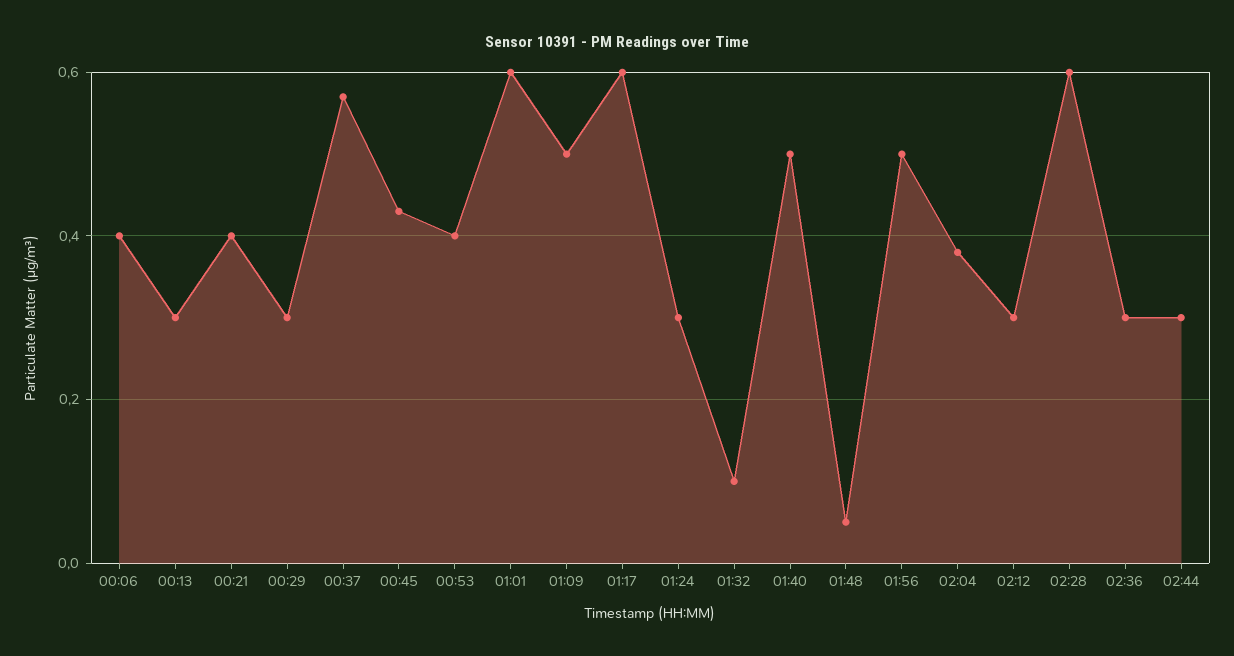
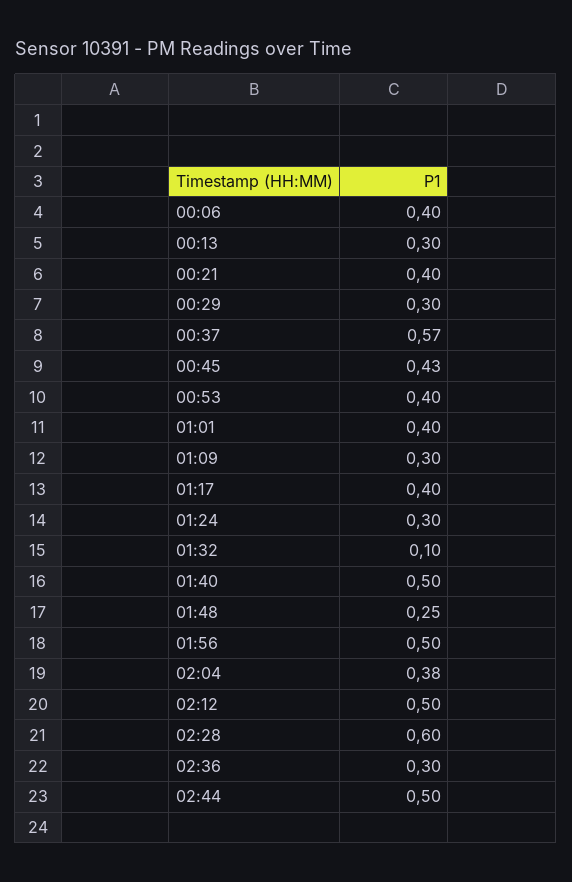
01:01: 0.6 -> 0.4
01:09: 0.5 -> 0.3
01:17: 0.6 -> 0.4
01:48: 0.05 -> 0.25
02:12: 0.3 -> 0.5
02:44: 0.3 -> 0.5

